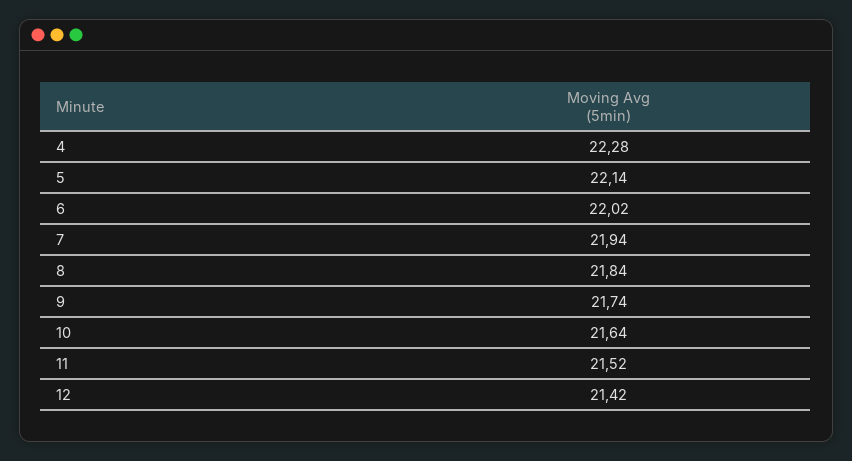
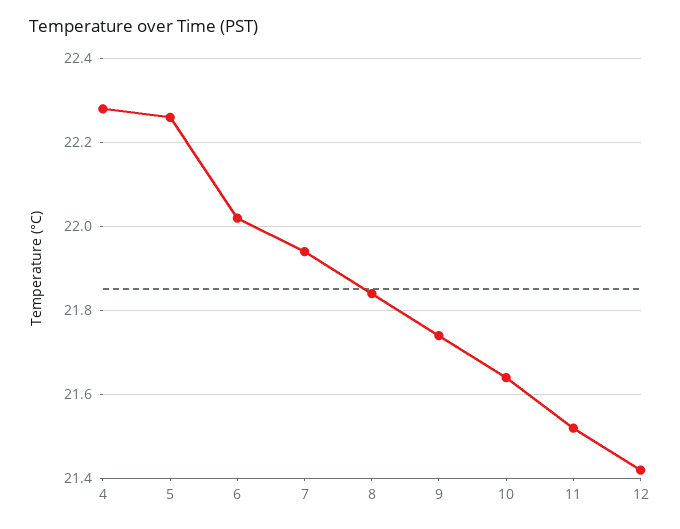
5: 22.14 -> 22.25

